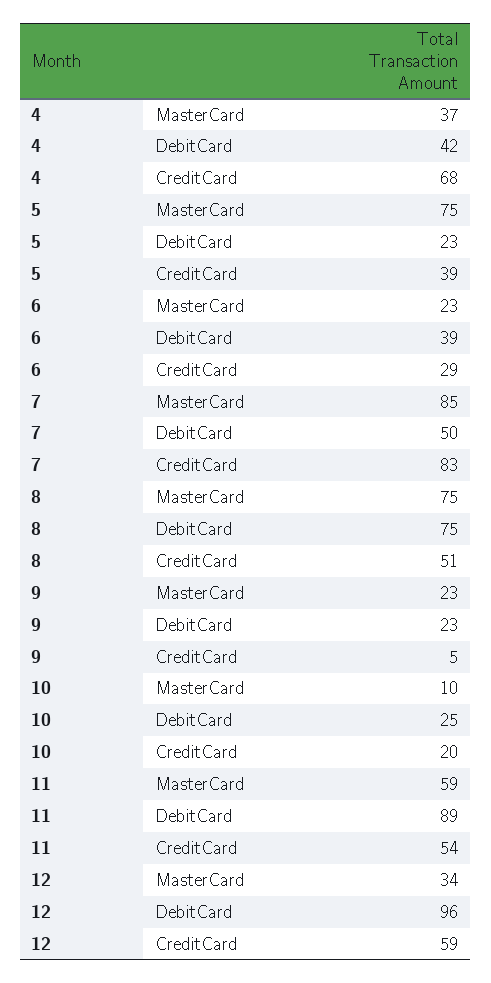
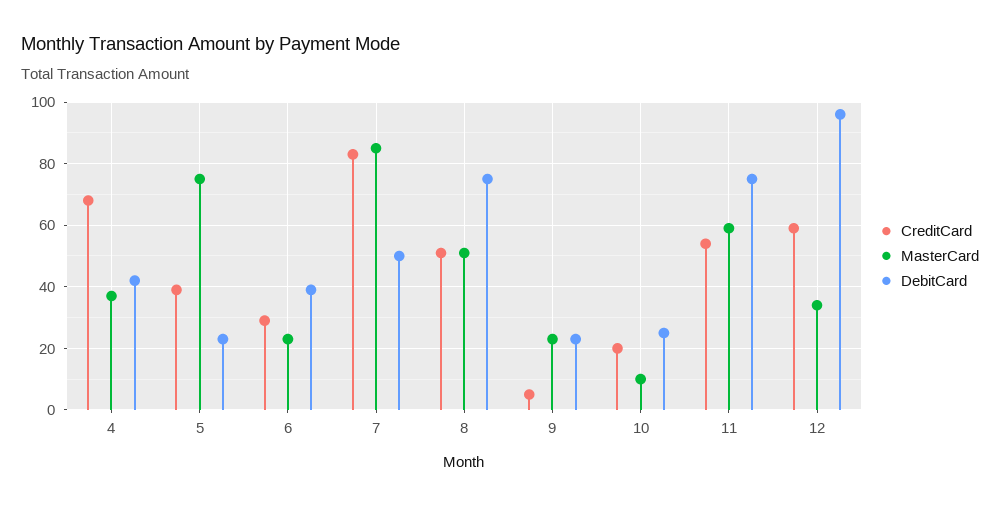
MasterCard, 8: 75 -> 50
DebitCard, 11: 89 -> 75

